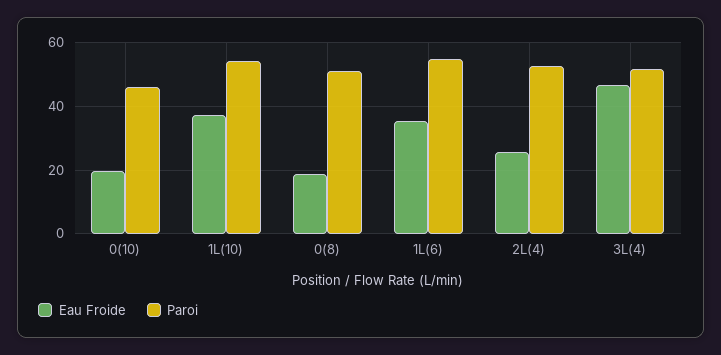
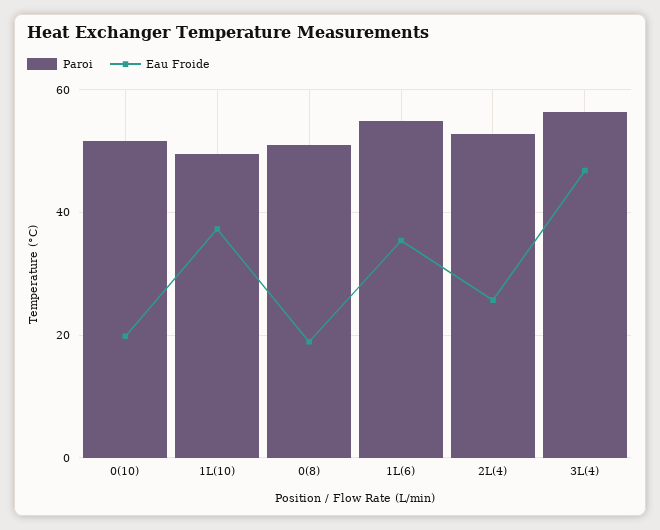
Paroi, 0(10): 46 -> 52
Paroi, 1L(10): 54 -> 50
Paroi, 3L(4): 52 -> 56

